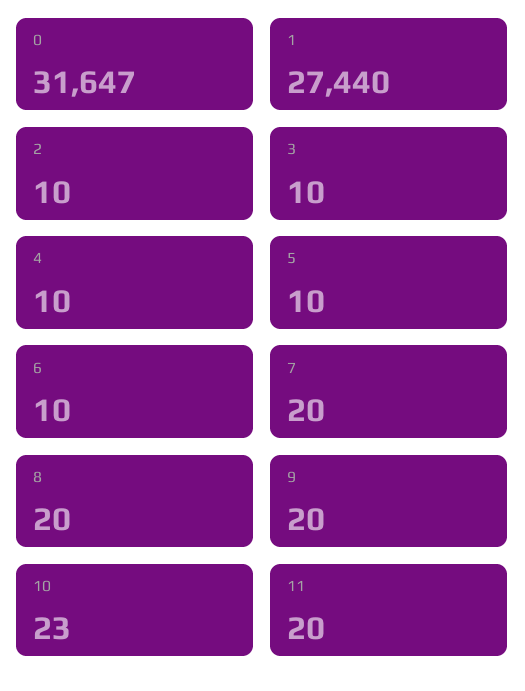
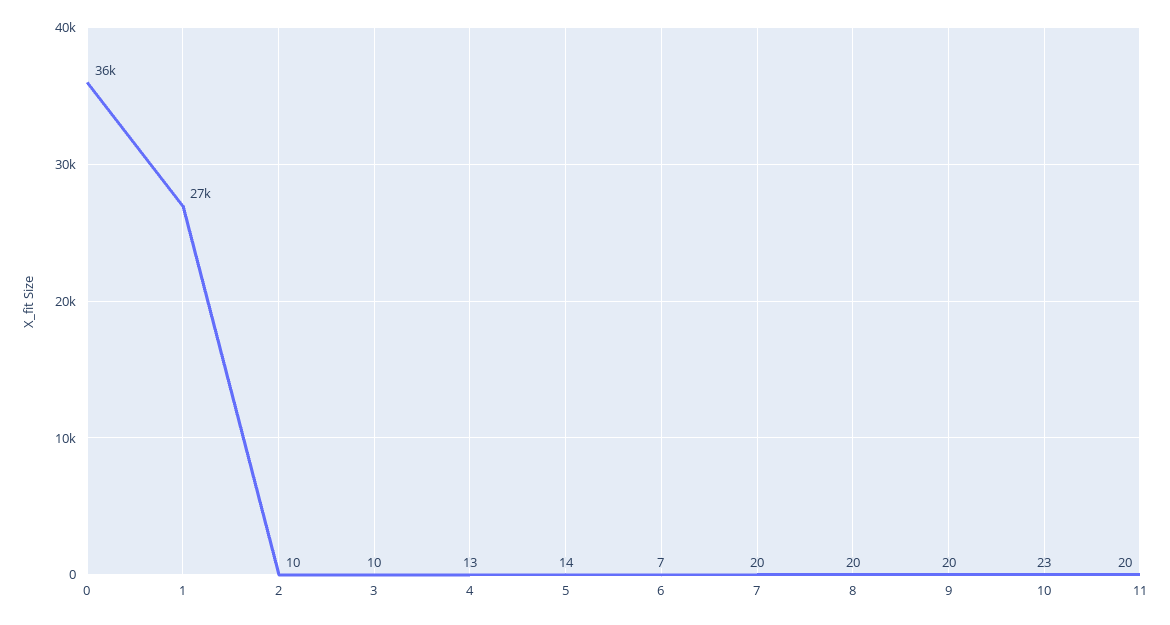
0: 31647 -> 36000
4: 10 -> 13
5: 10 -> 14
6: 10 -> 7

